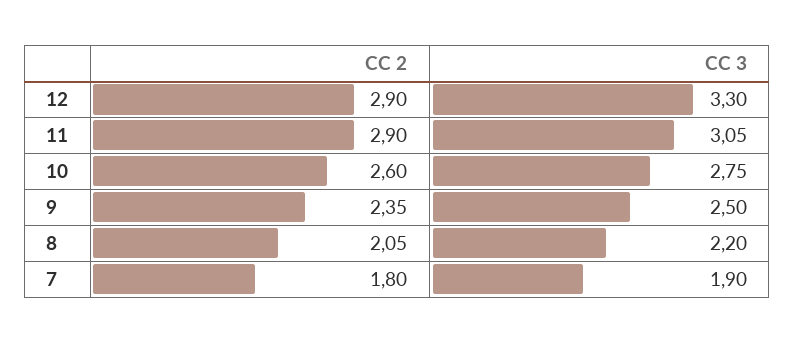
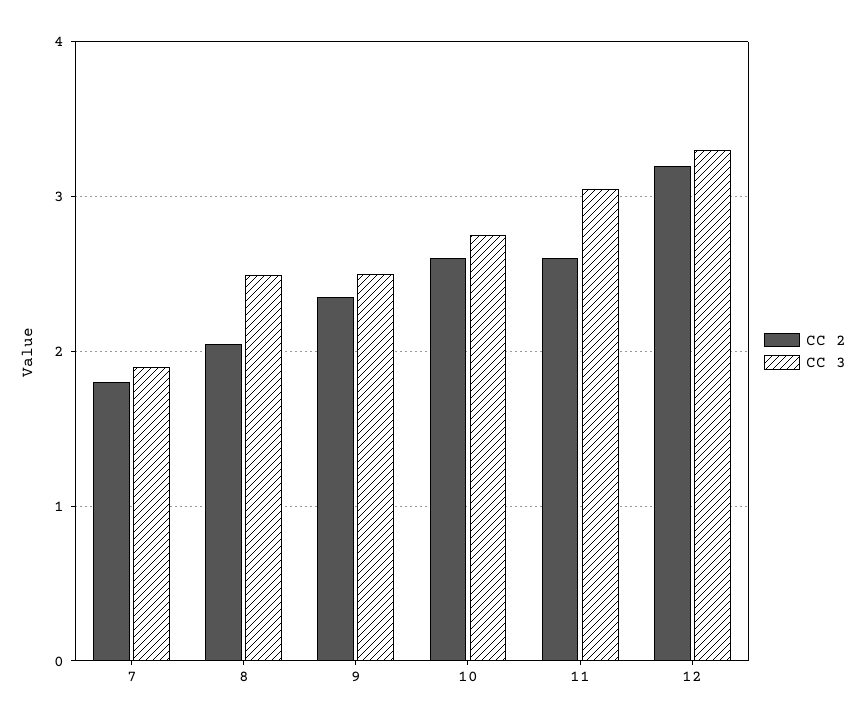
CC 2, 12: 2.9 -> 3.2
CC 2, 11: 2.9 -> 2.6
CC 3, 8: 2.2 -> 2.5

